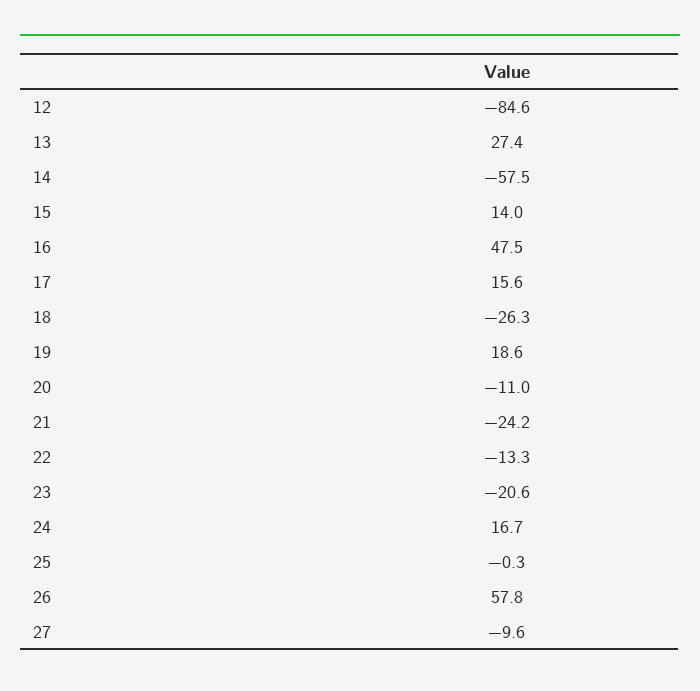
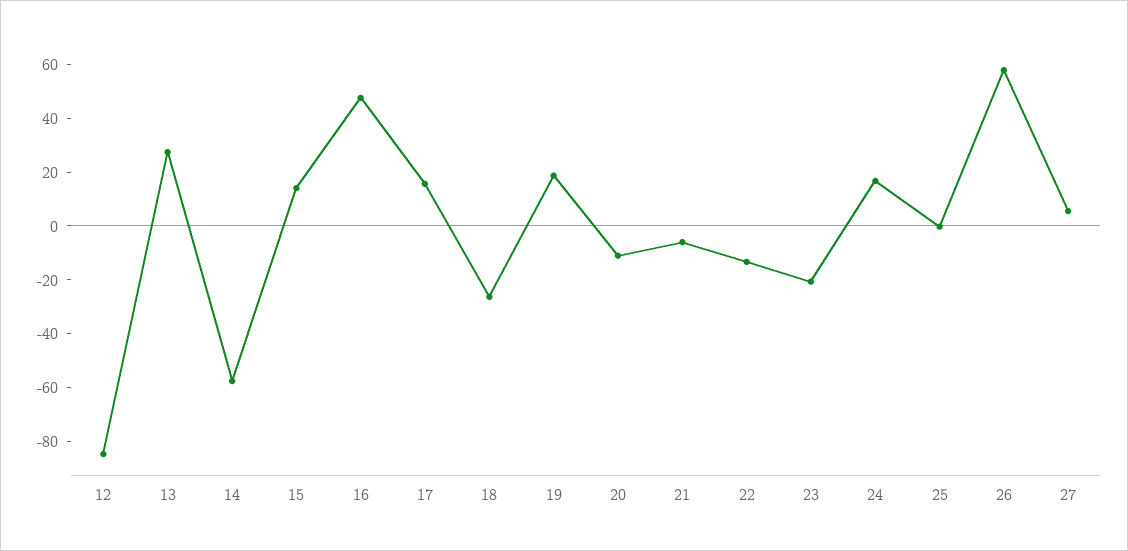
21: -24.2 -> -5
27: -9.6 -> 5

